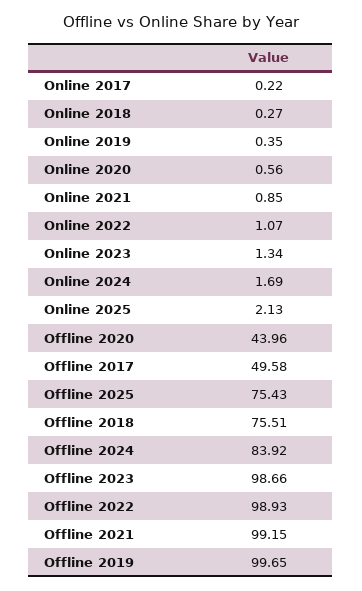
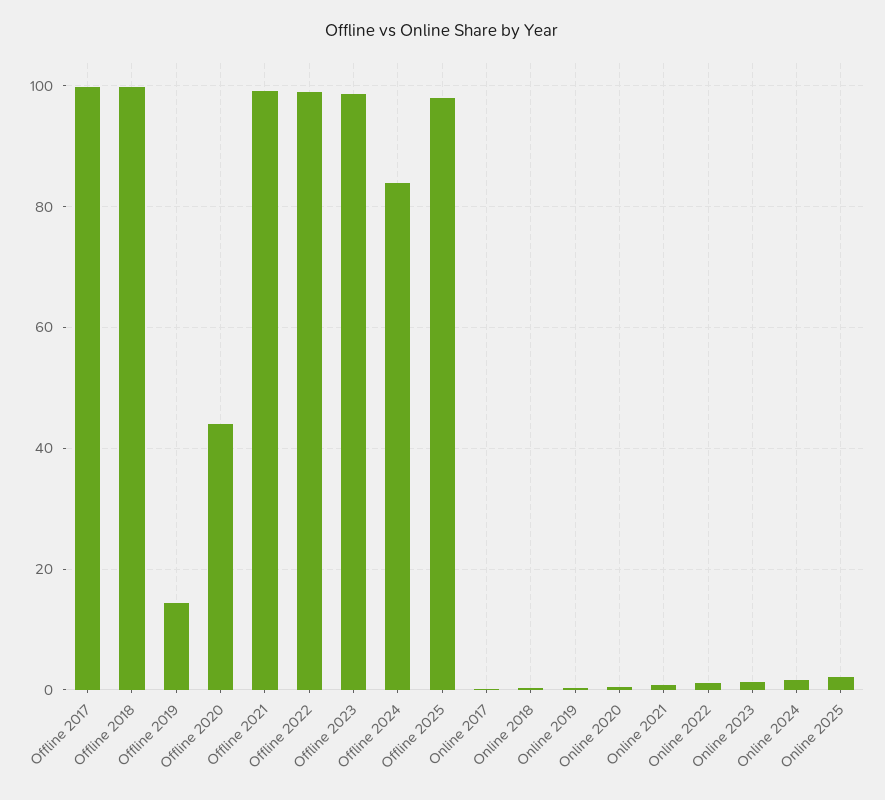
Offline 2017: 49.58 -> 100
Offline 2025: 75.43 -> 98
Offline 2018: 75.51 -> 100
Offline 2019: 99.65 -> 14

